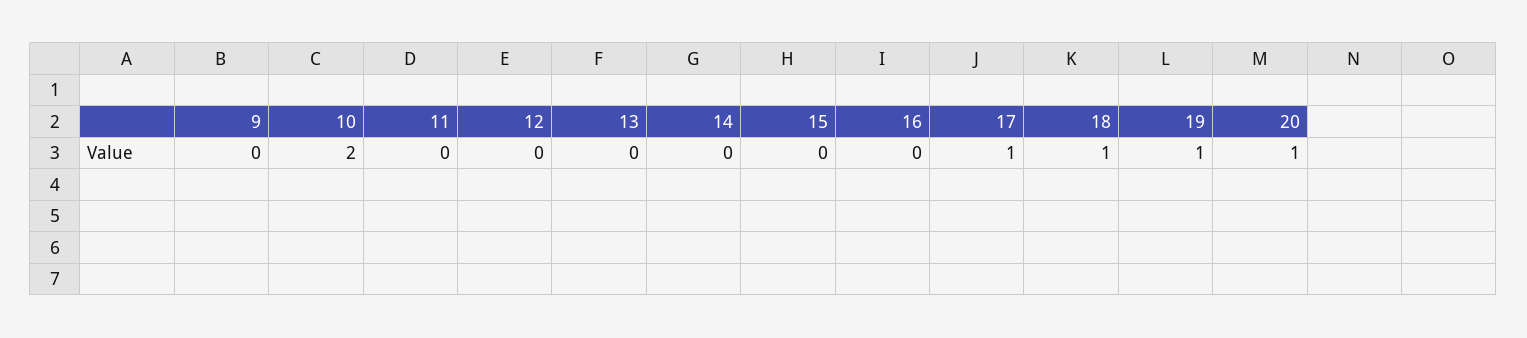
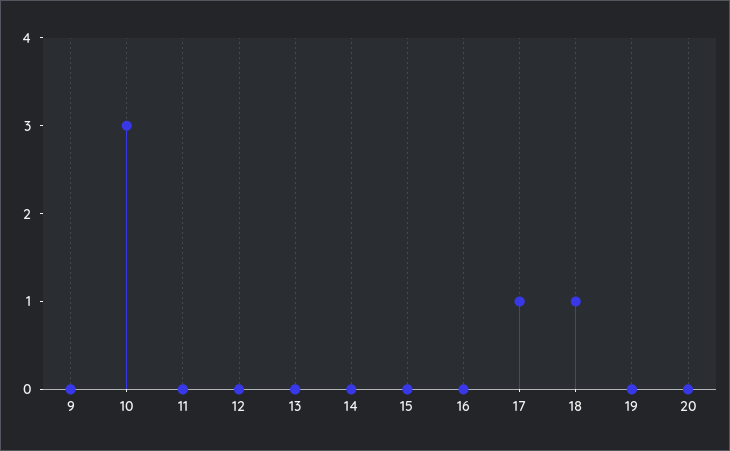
10: 2 -> 3
19: 1 -> 0
20: 1 -> 0

